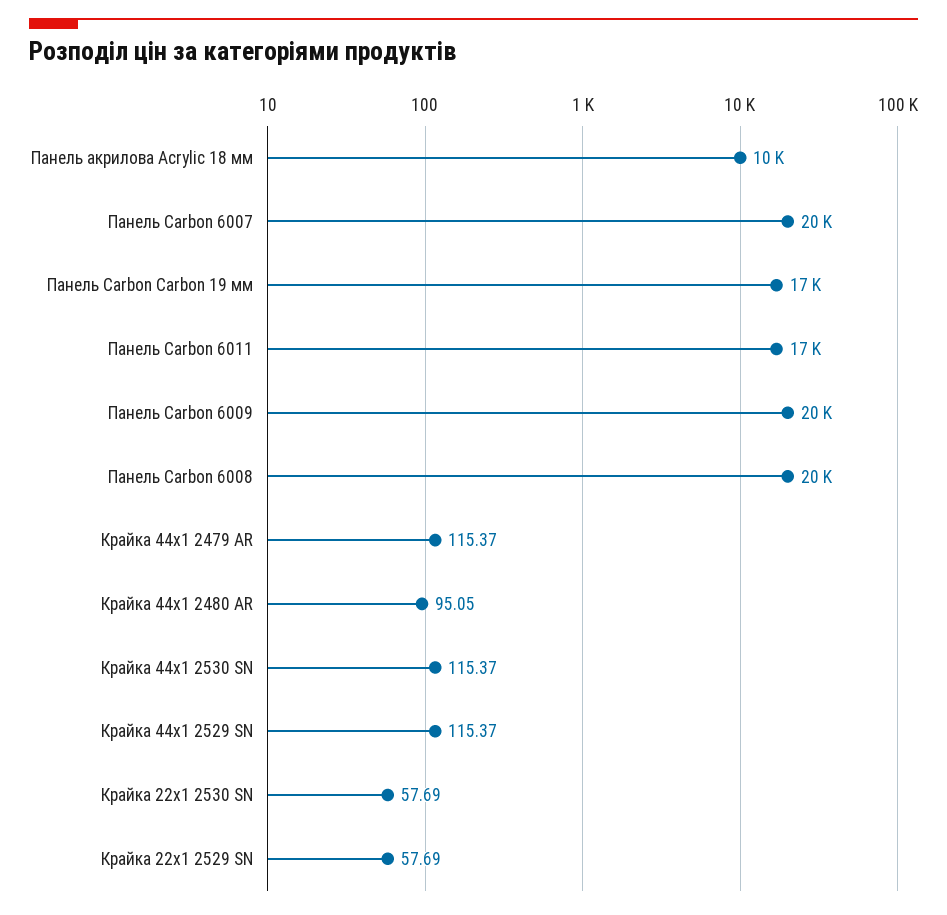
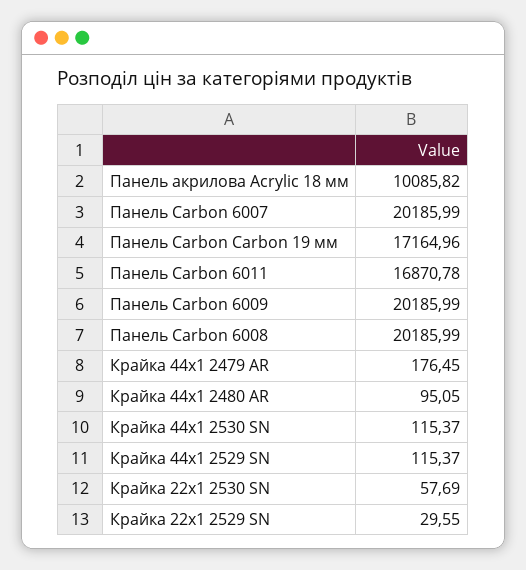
Крайка 44x1 2479 AR: 115.37 -> 176.45
Крайка 22x1 2529 SN: 57.69 -> 29.55

